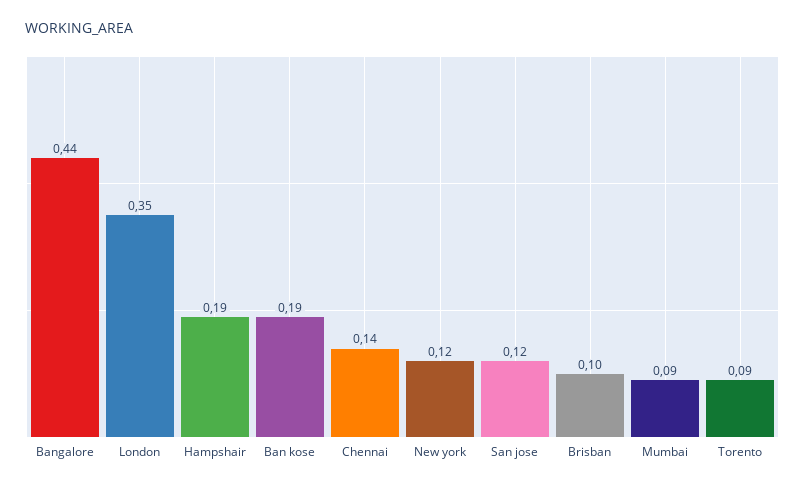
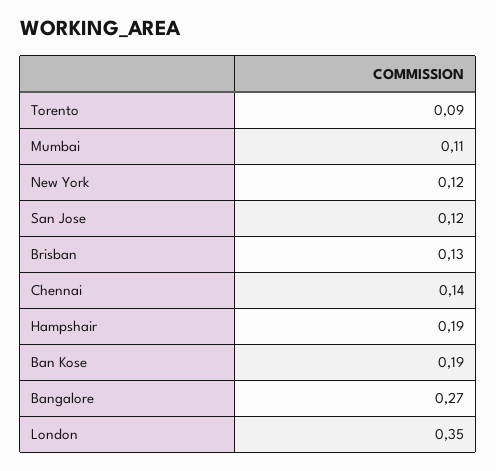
Bangalore: 0.44 -> 0.27
Brisban: 0.1 -> 0.13
Mumbai: 0.09 -> 0.11

